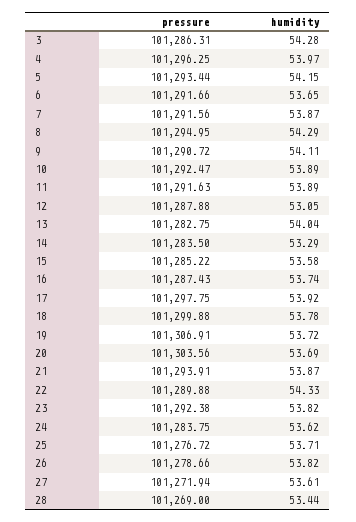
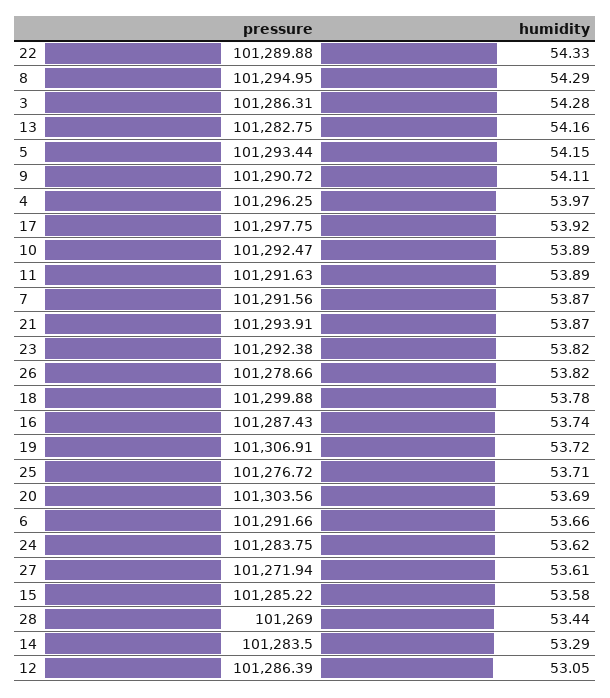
humidity, 6: 53.65 -> 53.66
pressure, 12: 101287.88 -> 101286.39
humidity, 13: 54.04 -> 54.16

